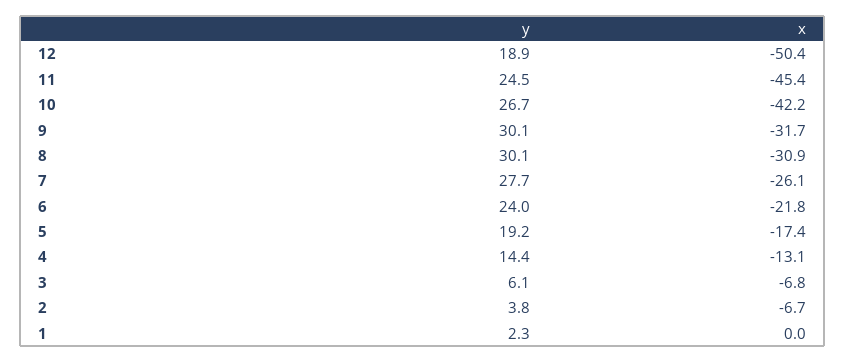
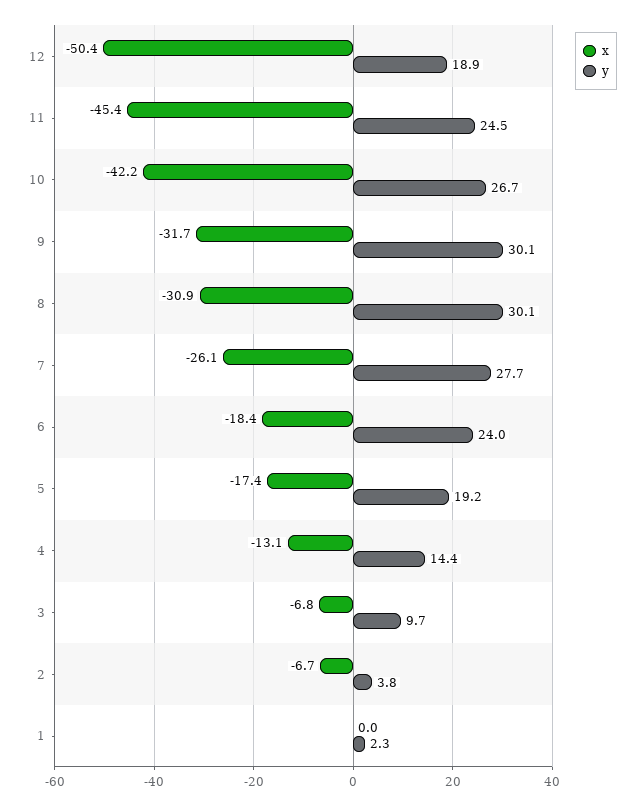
x, 6: -21.8 -> -18.4
y, 3: 6.1 -> 9.7

